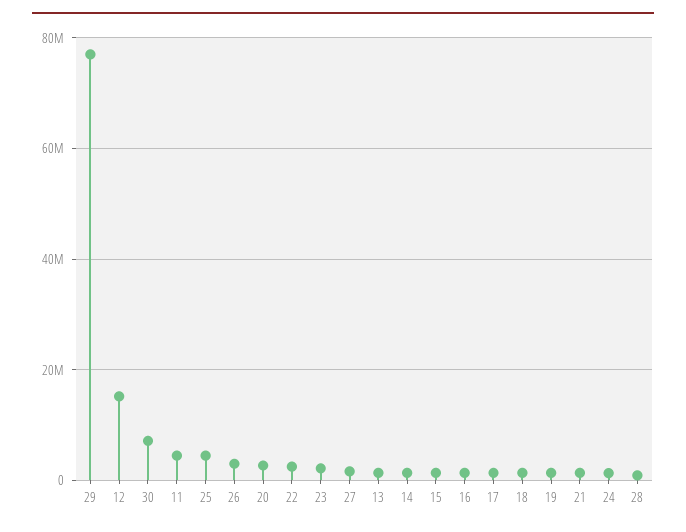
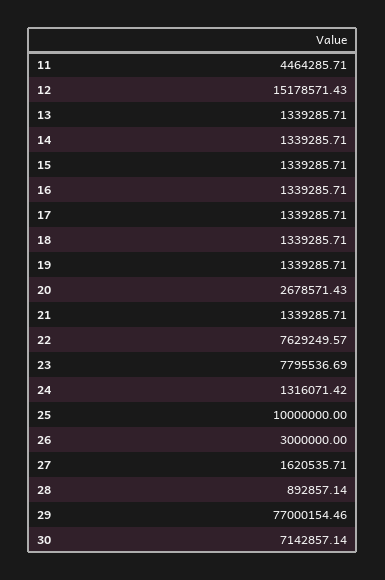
25: 4000000 -> 10000000
22: 2000000 -> 7629249.57
23: 2000000 -> 7795536.69

